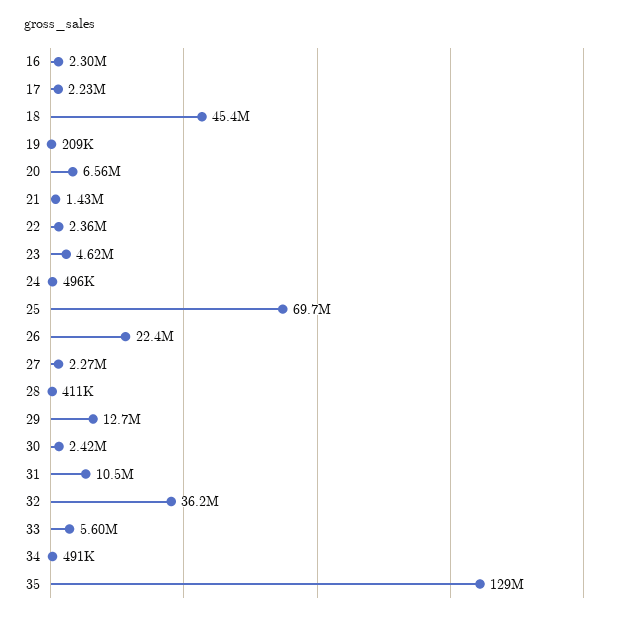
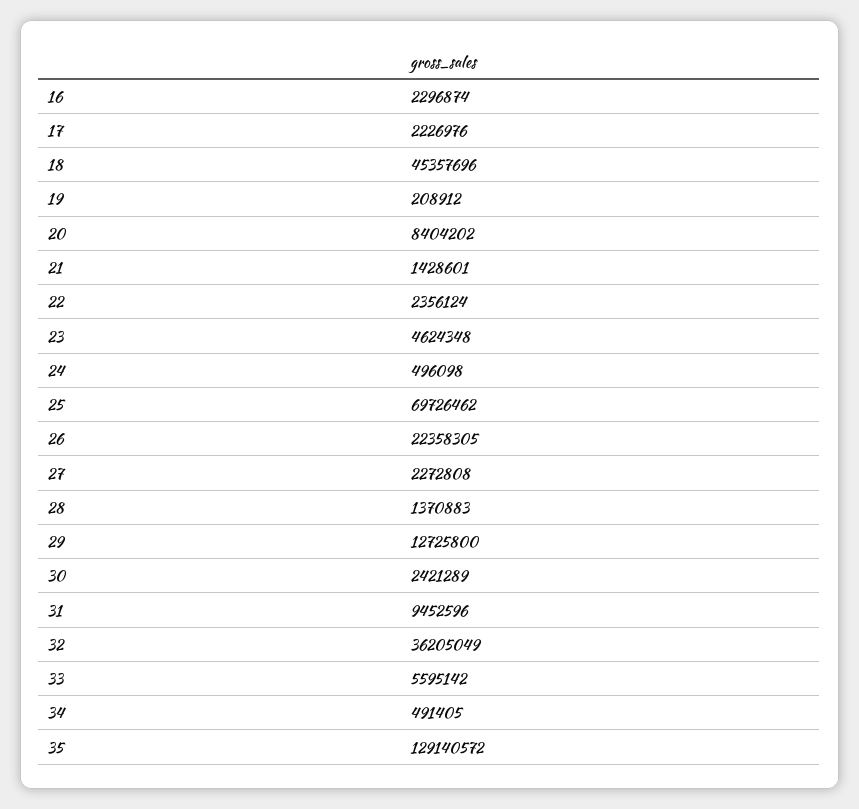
20: 6560000 -> 8404202
28: 411000 -> 1370883
31: 10500000 -> 9452596

